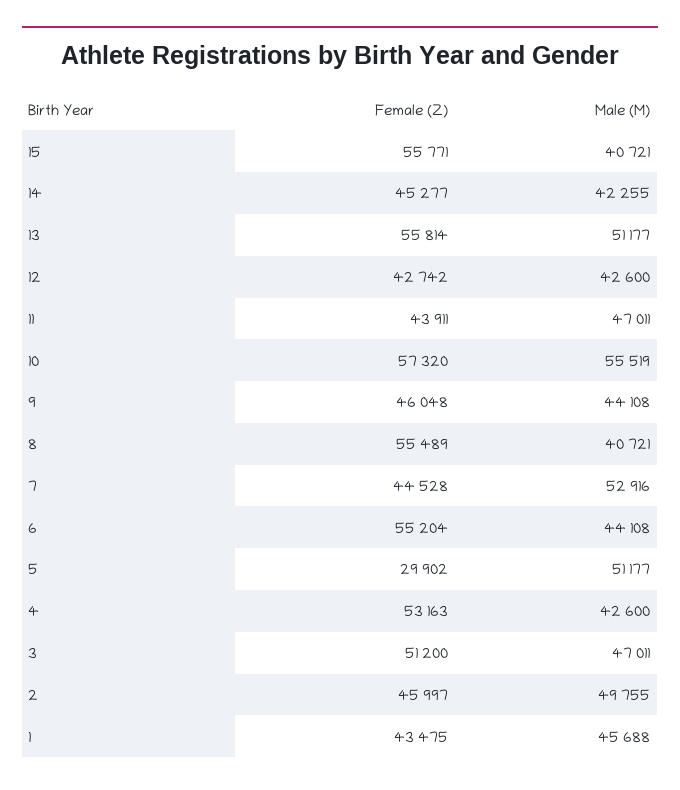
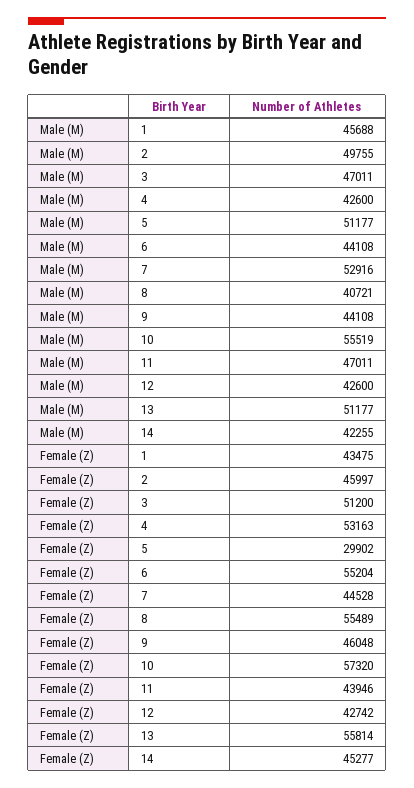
Female (Z), 15: 55771 -> none
Male (M), 15: 40721 -> none
Female (Z), 11: 43911 -> 43946

